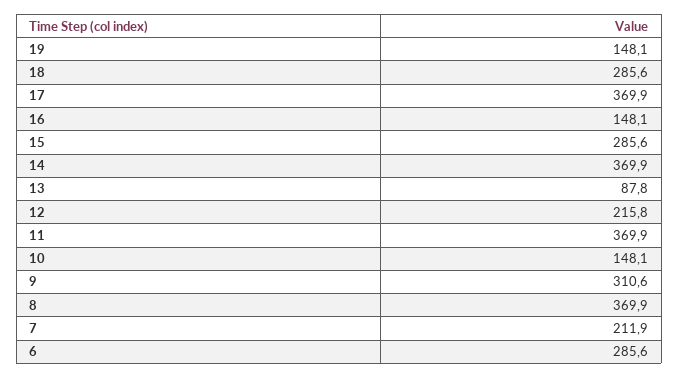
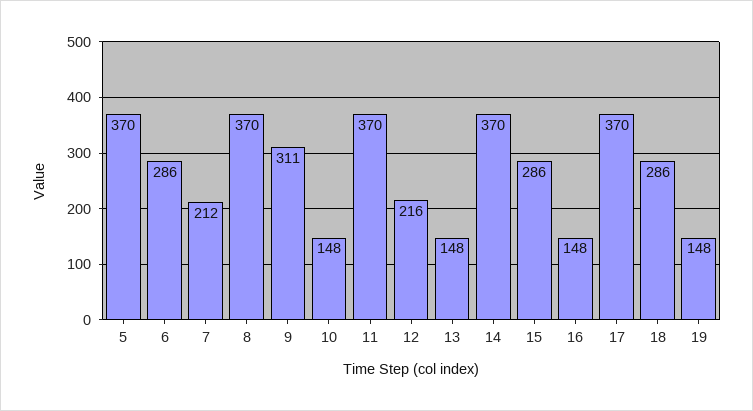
13: 87.8 -> 148
5: none -> 370

